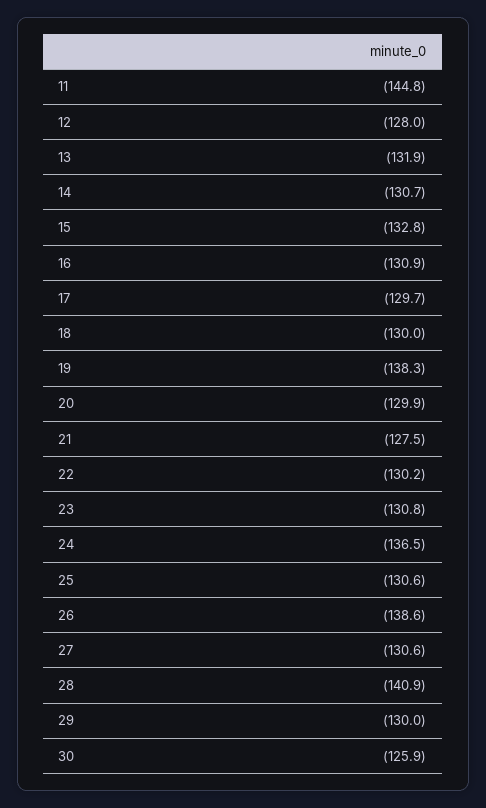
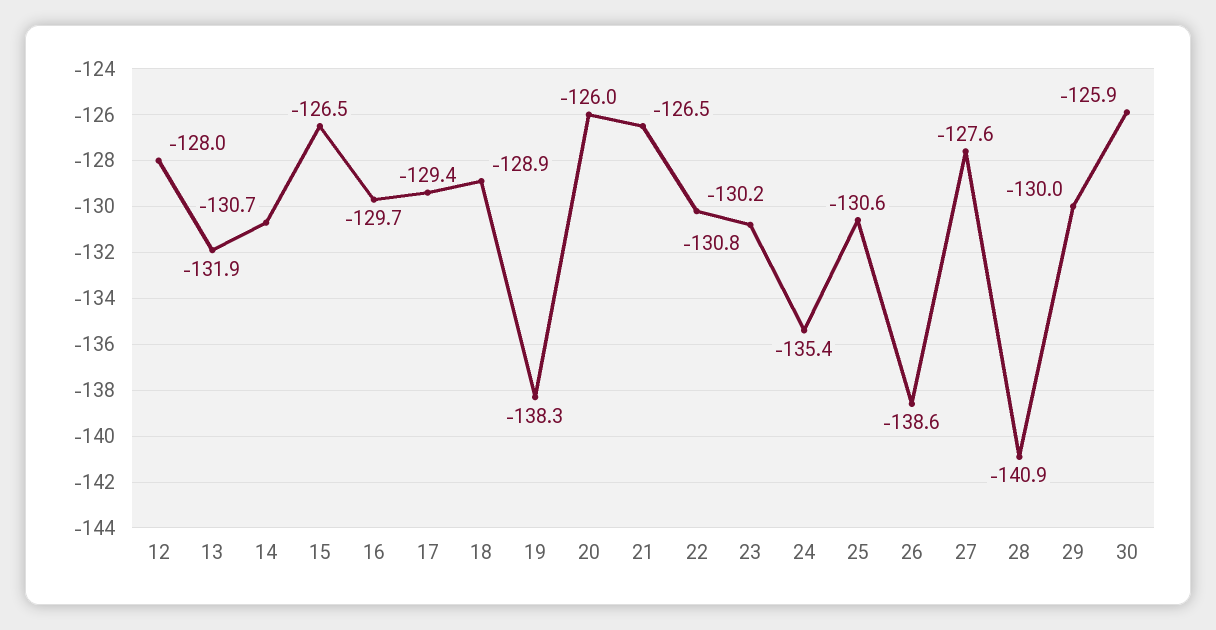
11: -144.8 -> none
15: -132.8 -> -126.5
16: -130.9 -> -129.7
17: -129.7 -> -129.4
18: -130 -> -128.9
20: -129.9 -> -126
21: -127.5 -> -126.5
24: -136.5 -> -135.4
27: -130.6 -> -127.6

